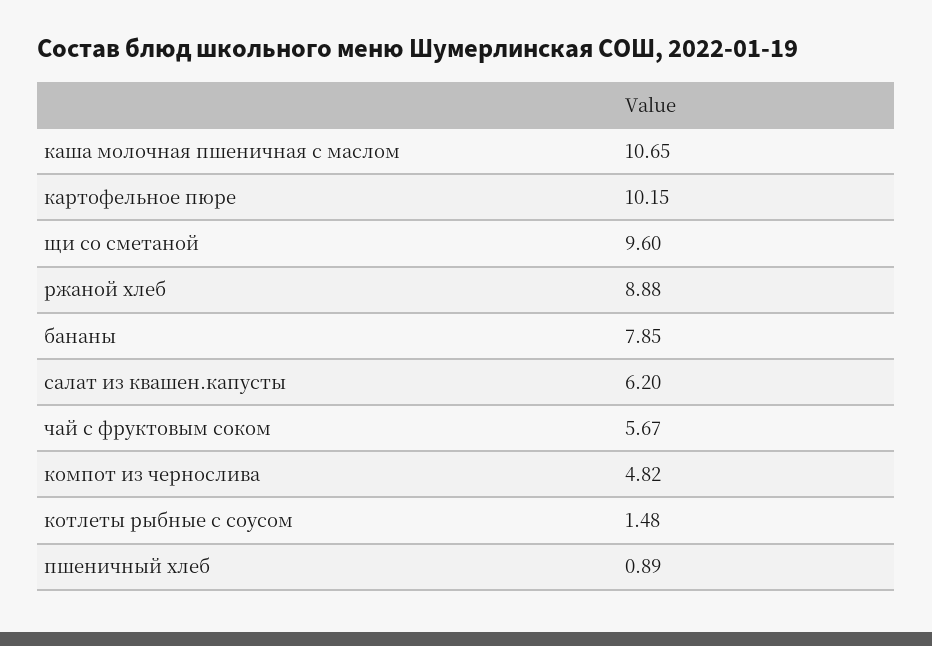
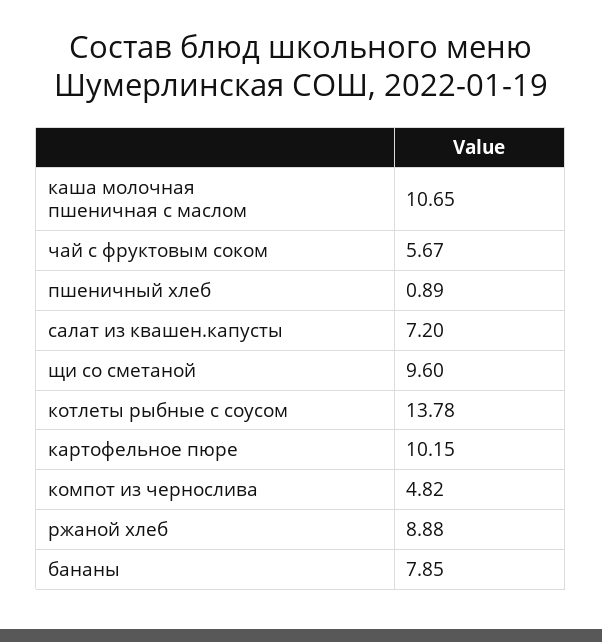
салат из квашен.капусты: 6.2 -> 7.2
котлеты рыбные с соусом: 1.48 -> 13.78

